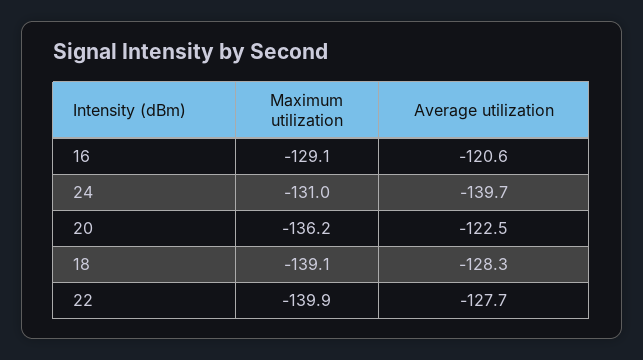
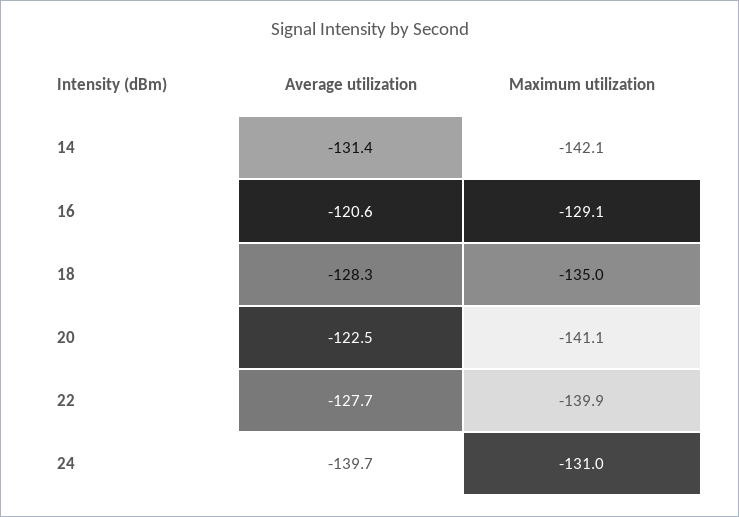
Maximum utilization, 20: -136.2 -> -141.1
Maximum utilization, 18: -139.1 -> -135
Average utilization, 14: none -> -131.4
Maximum utilization, 14: none -> -142.1

